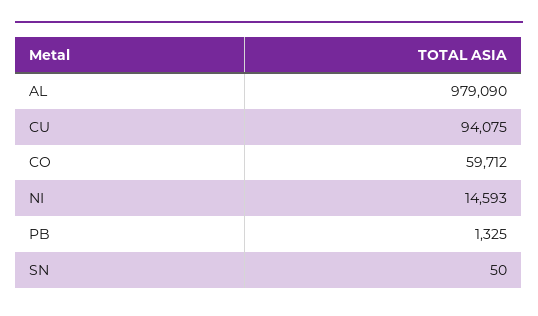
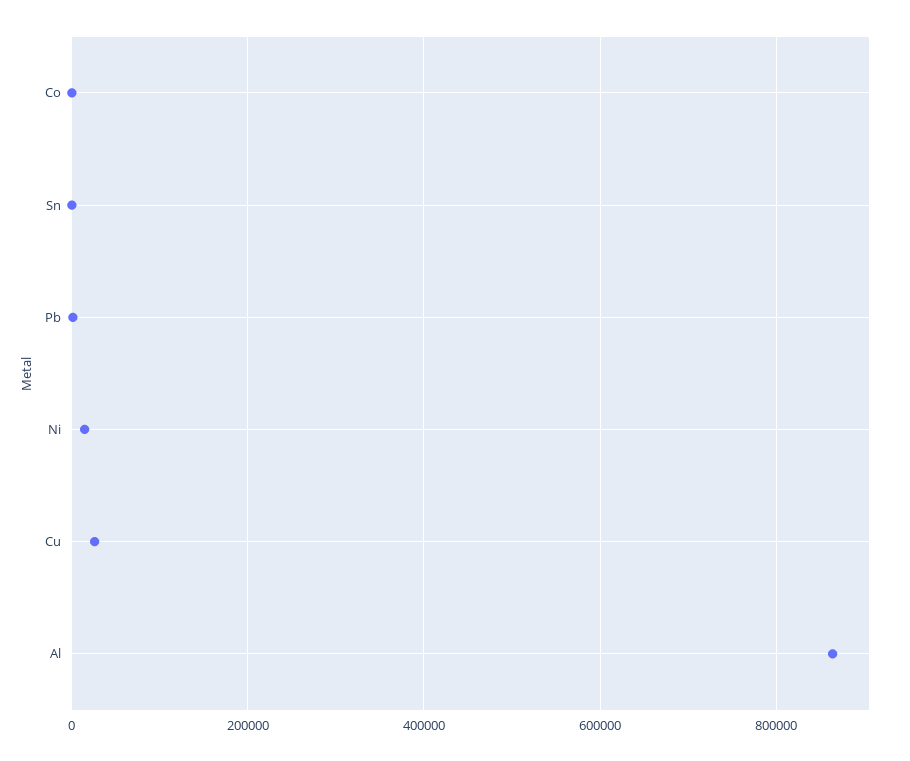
AL: 979090 -> 860000
CU: 94075 -> 20000
CO: 59712 -> 0

